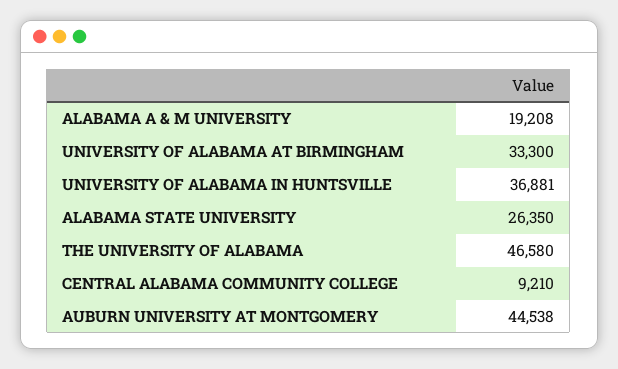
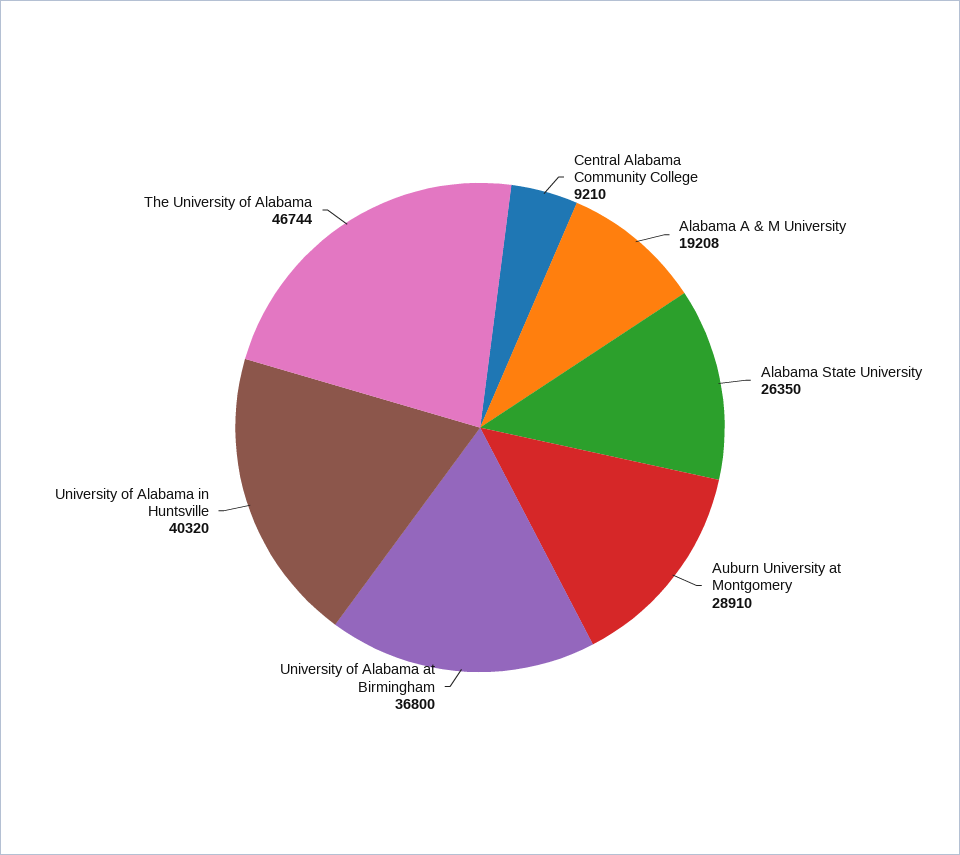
UNIVERSITY OF ALABAMA AT BIRMINGHAM: 33300 -> 36800
UNIVERSITY OF ALABAMA IN HUNTSVILLE: 36881 -> 40320
THE UNIVERSITY OF ALABAMA: 46580 -> 46744
AUBURN UNIVERSITY AT MONTGOMERY: 44538 -> 28910

